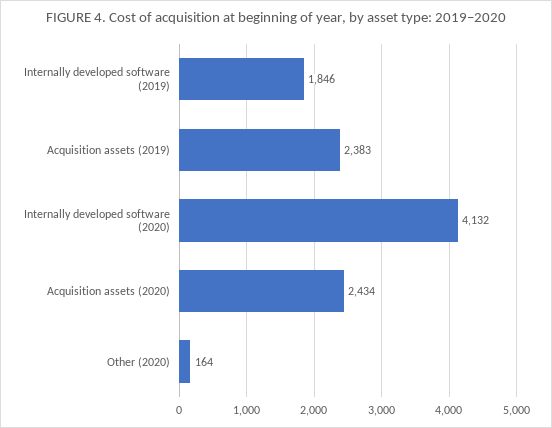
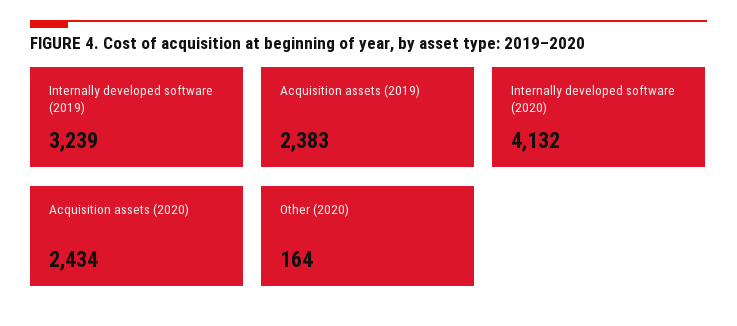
Internally developed software (2019): 1846 -> 3239

